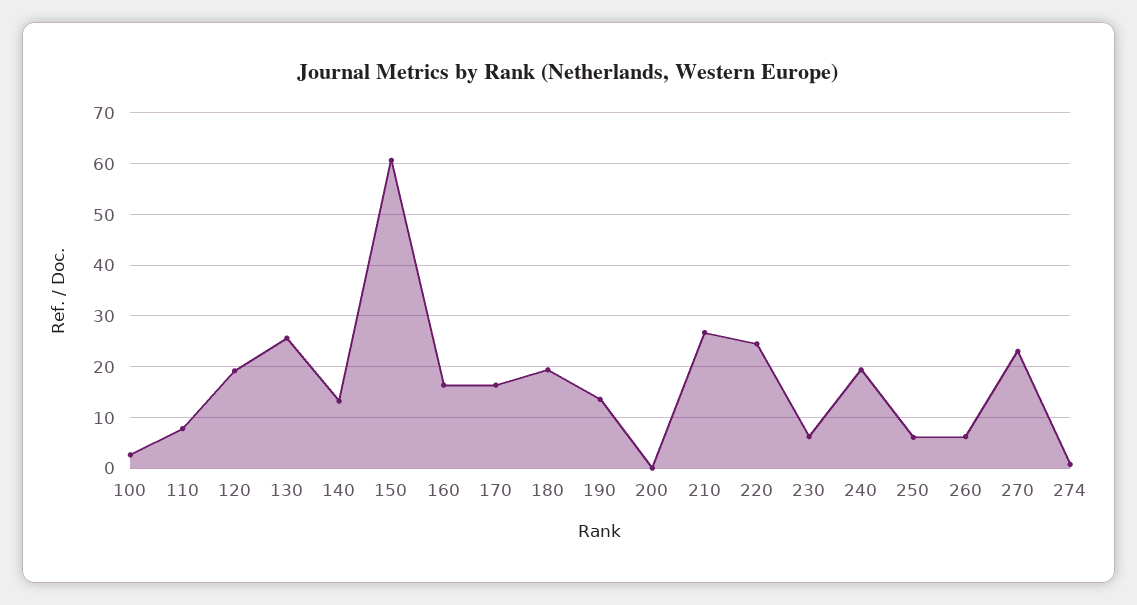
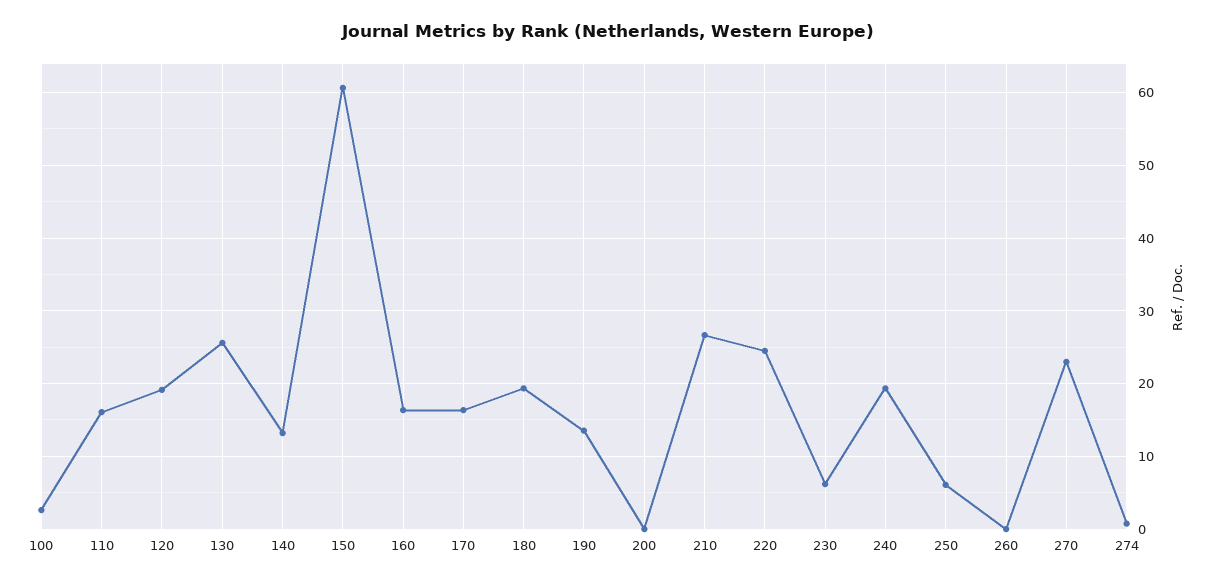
110: 8 -> 16
260: 6 -> 0

